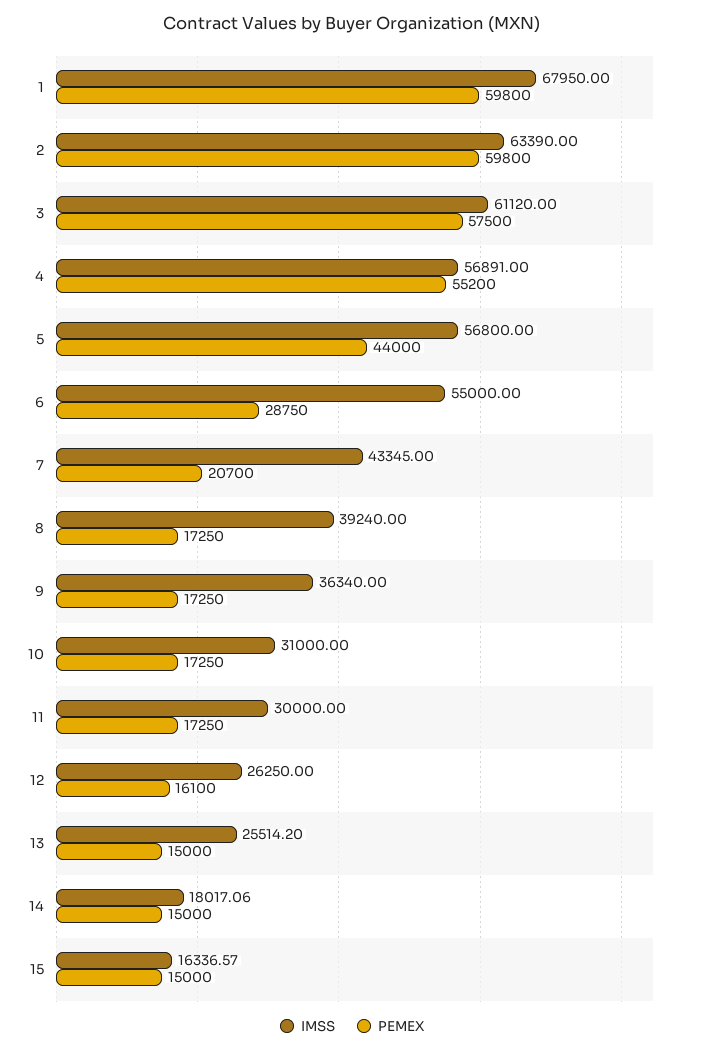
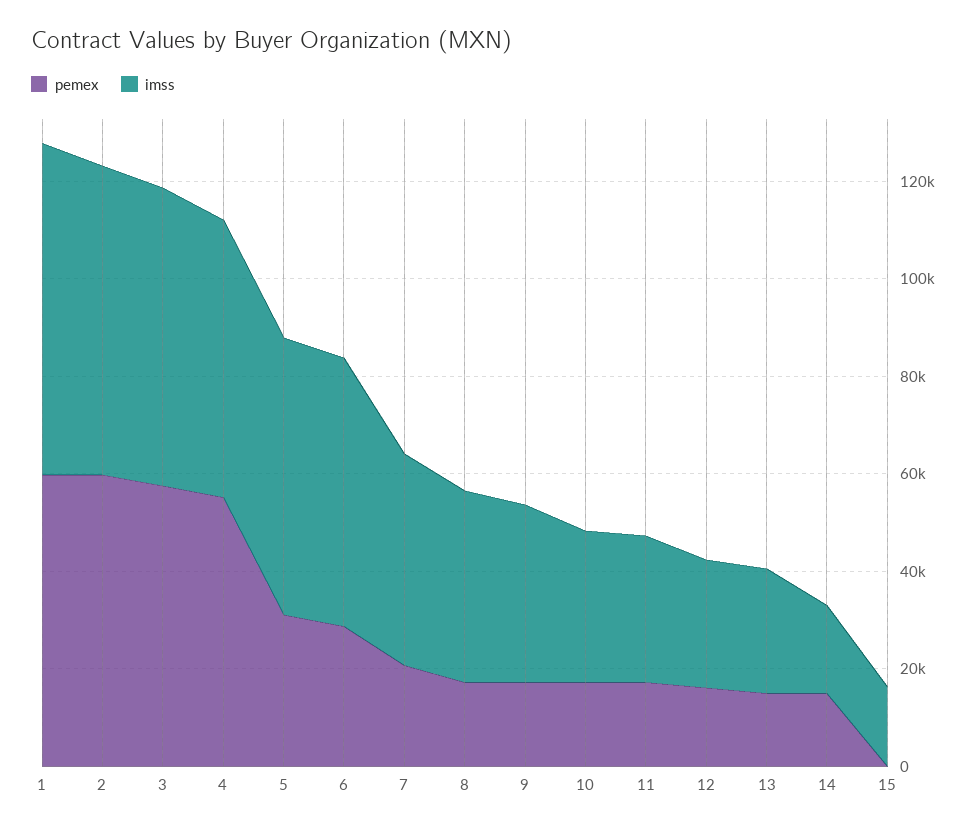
PEMEX, 5: 44000 -> 30000
PEMEX, 15: 15000 -> 0

